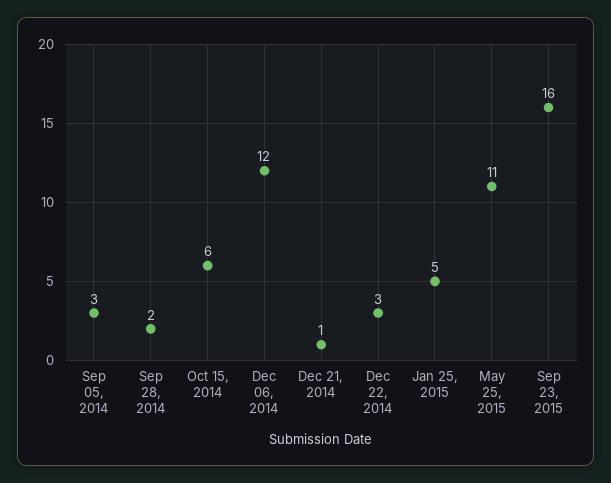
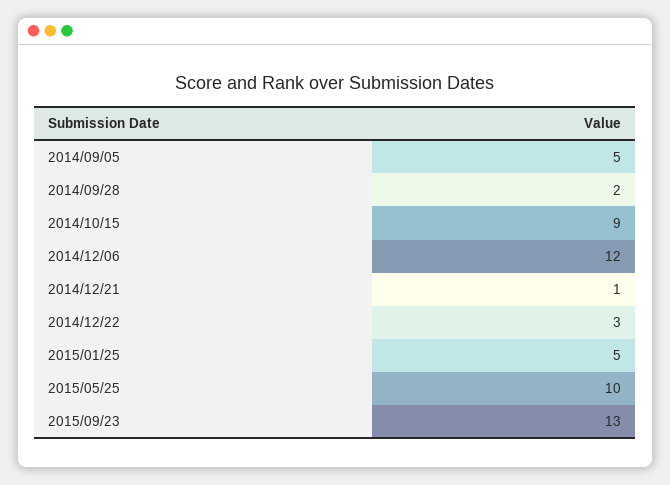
Sep 05, 2014: 3 -> 5
Oct 15, 2014: 6 -> 9
May 25, 2015: 11 -> 10
Sep 23, 2015: 16 -> 13

